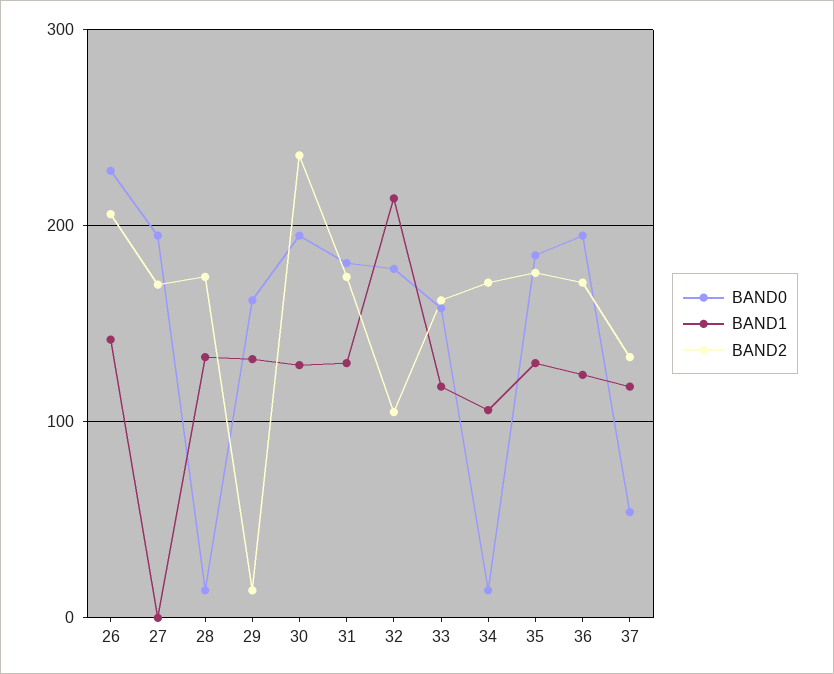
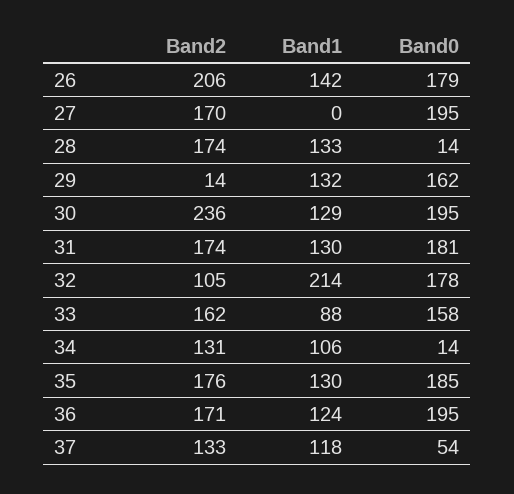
BAND0, 26: 230 -> 179
BAND1, 33: 120 -> 88
BAND2, 34: 170 -> 131

